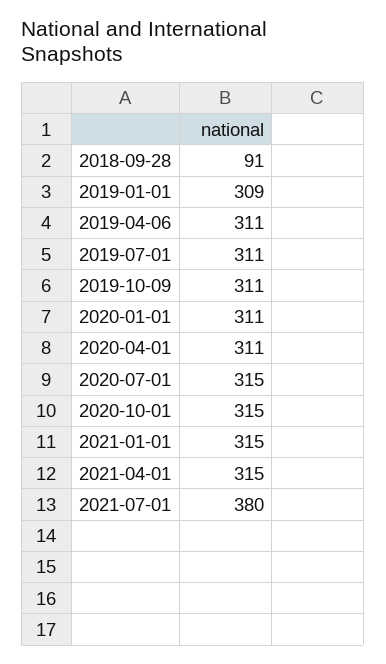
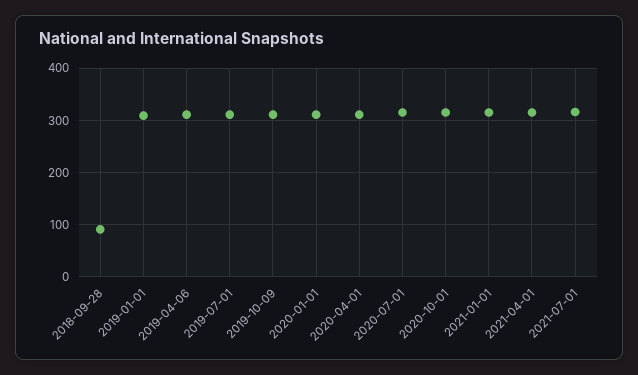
2021-07-01: 380 -> 320

